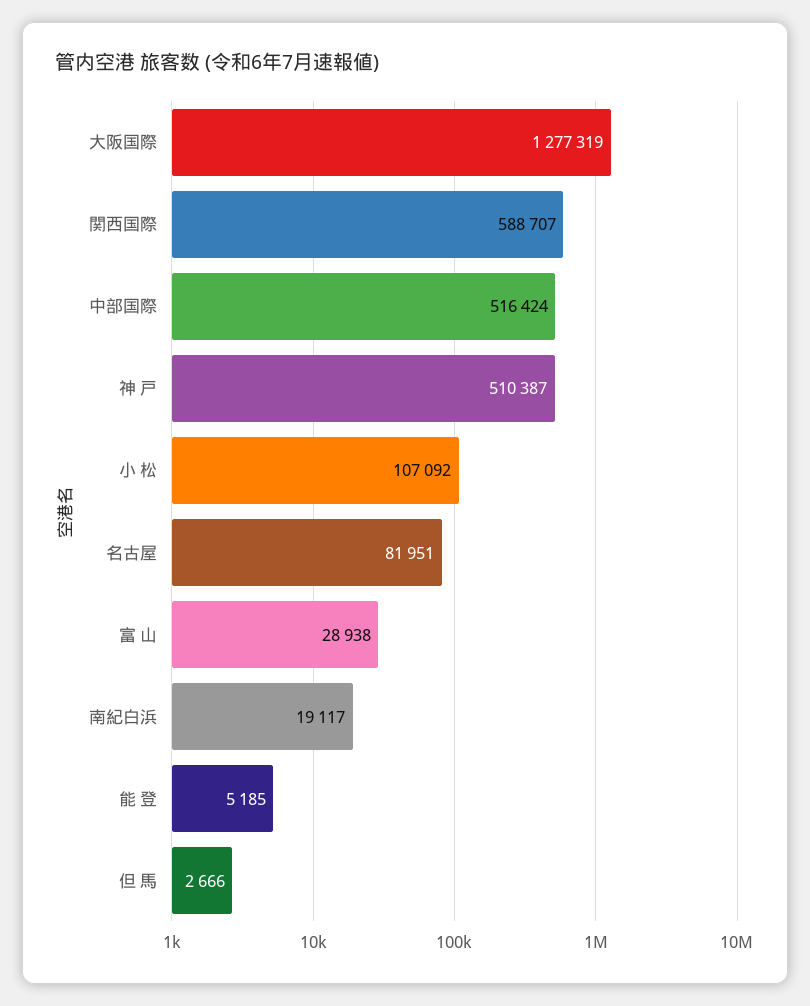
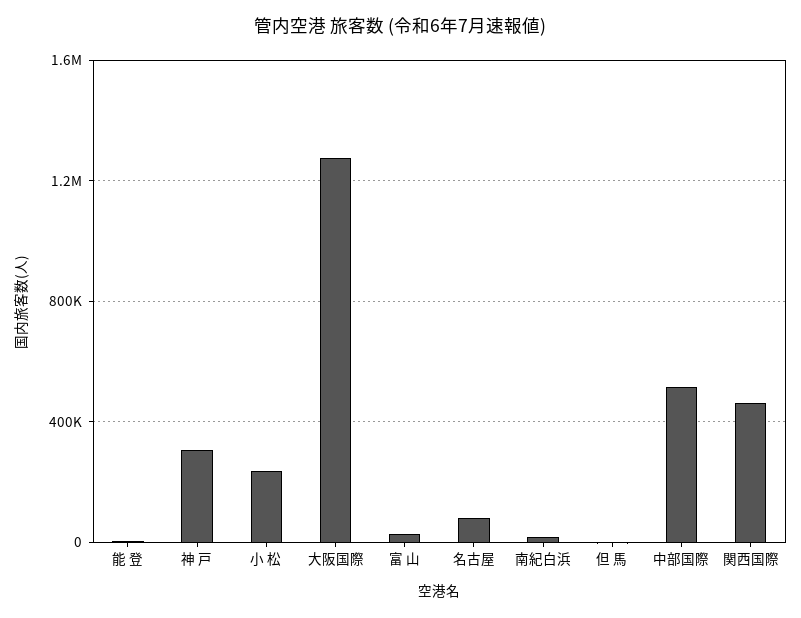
関西国際: 588707 -> 450000
神 戸: 510387 -> 300000
小 松: 107092 -> 250000

